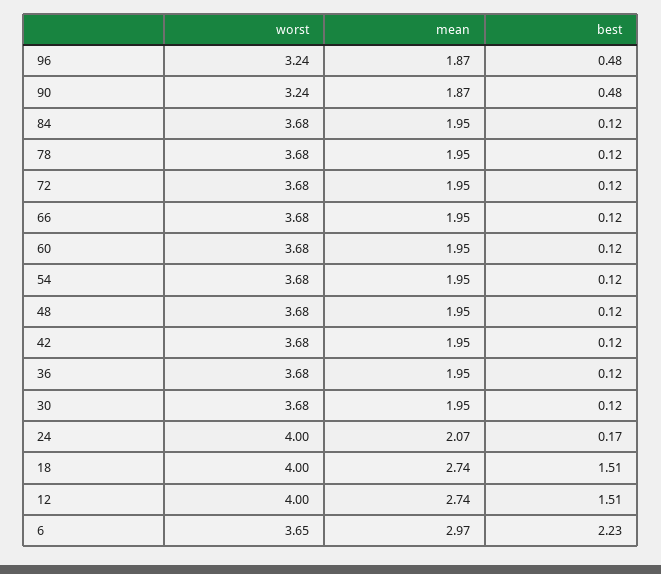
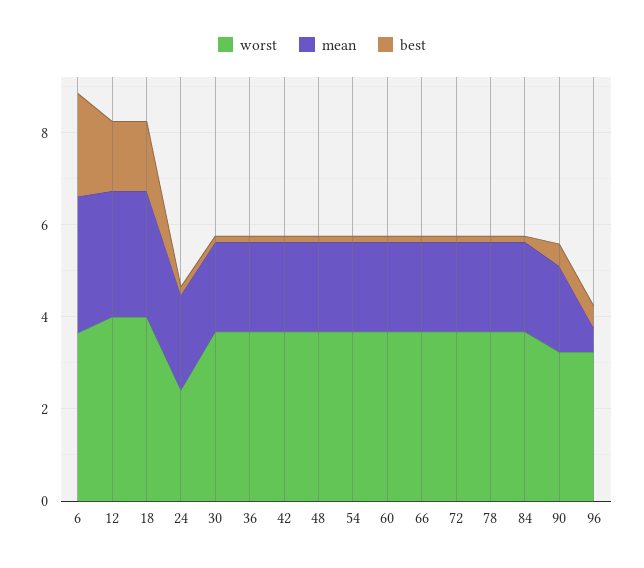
mean, 96: 1.87 -> 0.5
worst, 24: 4 -> 2.5

